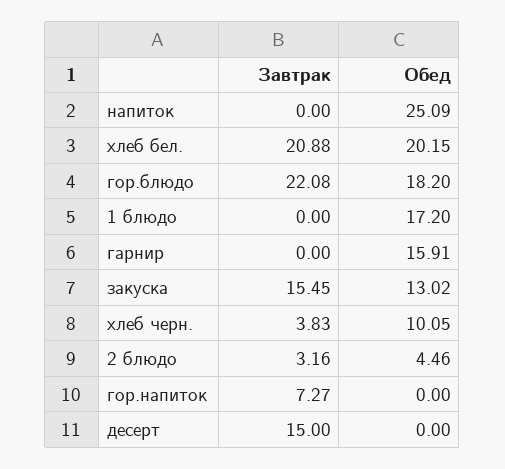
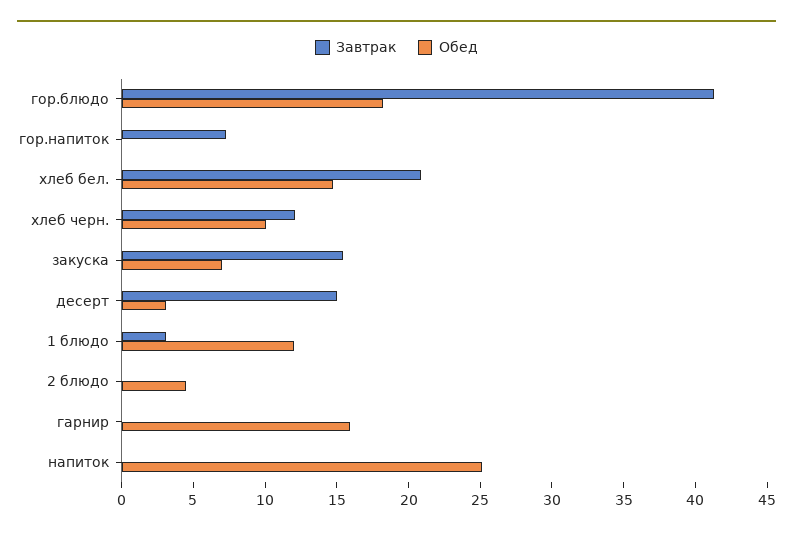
Обед, хлеб бел.: 20.15 -> 15
Завтрак, гор.блюдо: 22.08 -> 41
Завтрак, 1 блюдо: 0 -> 3
Обед, 1 блюдо: 17.2 -> 12
Обед, закуска: 13.02 -> 7
Завтрак, хлеб черн.: 3.83 -> 12
Завтрак, 2 блюдо: 3.16 -> 0
Обед, десерт: 0 -> 3

